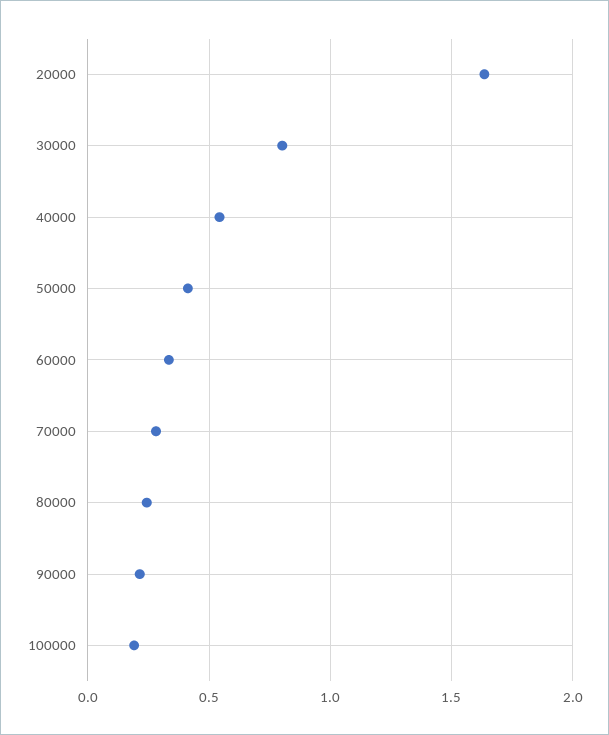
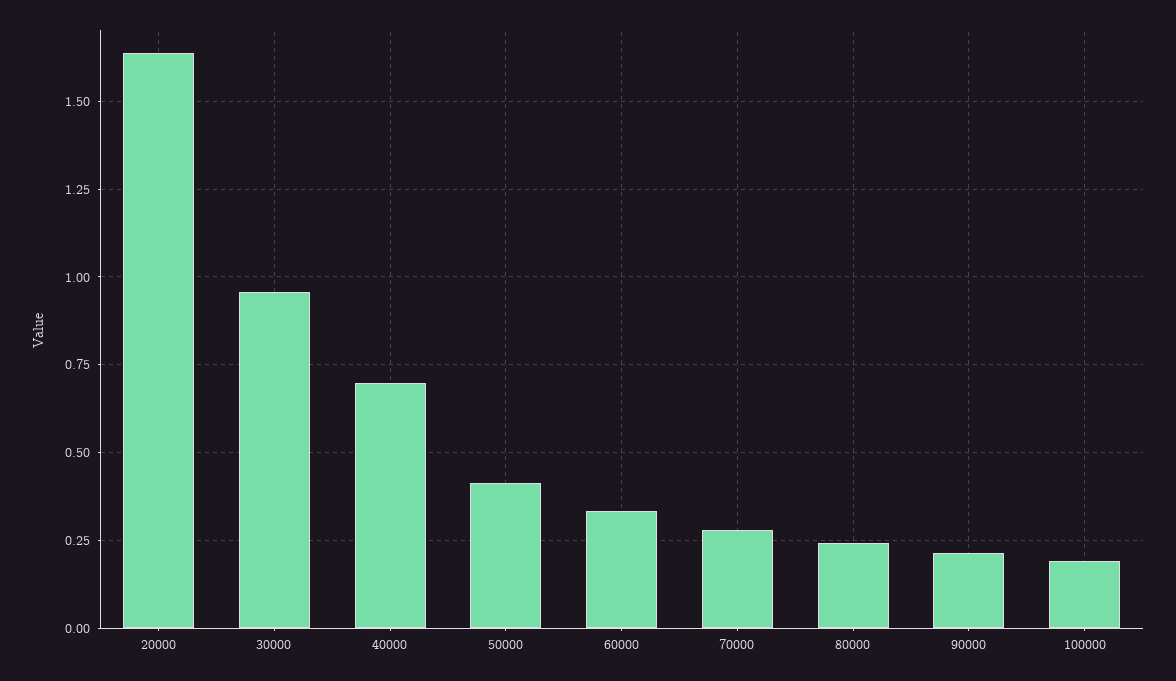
30000: 0.8 -> 0.95
40000: 0.55 -> 0.7

